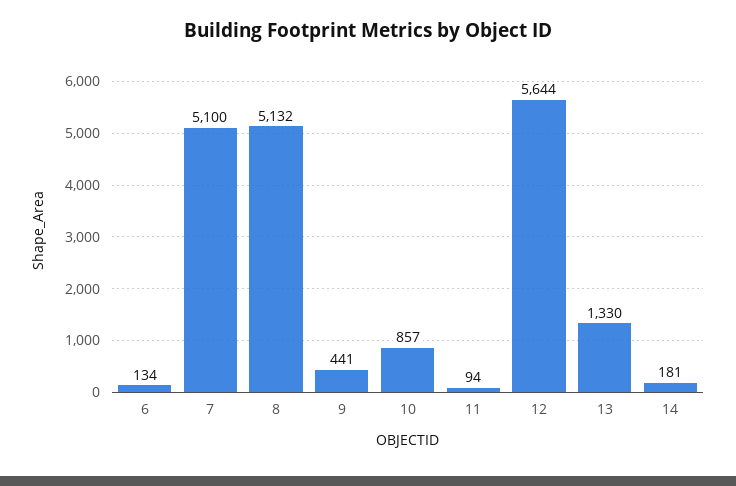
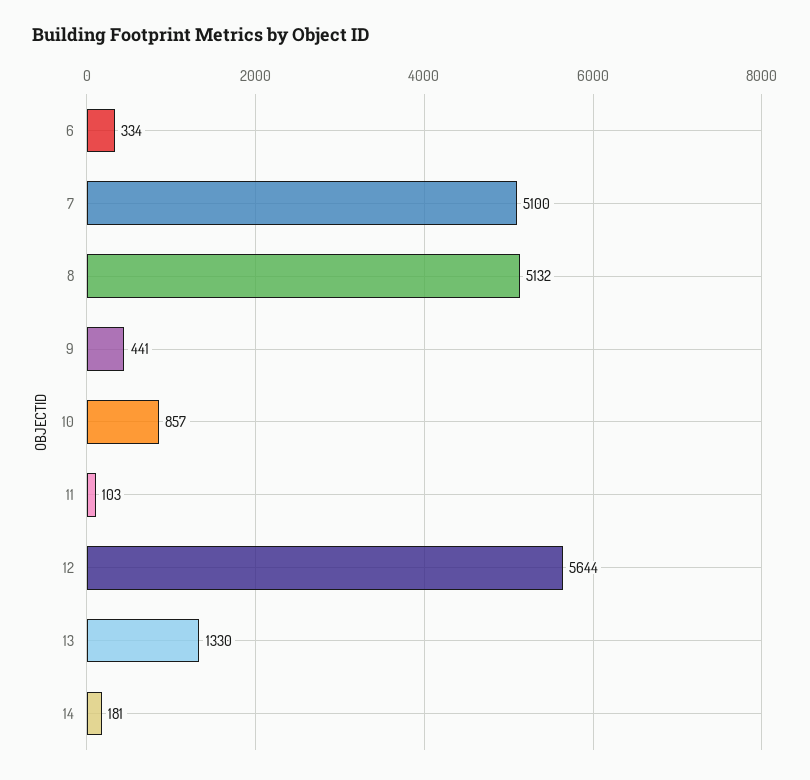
6: 134 -> 334
11: 94 -> 103

